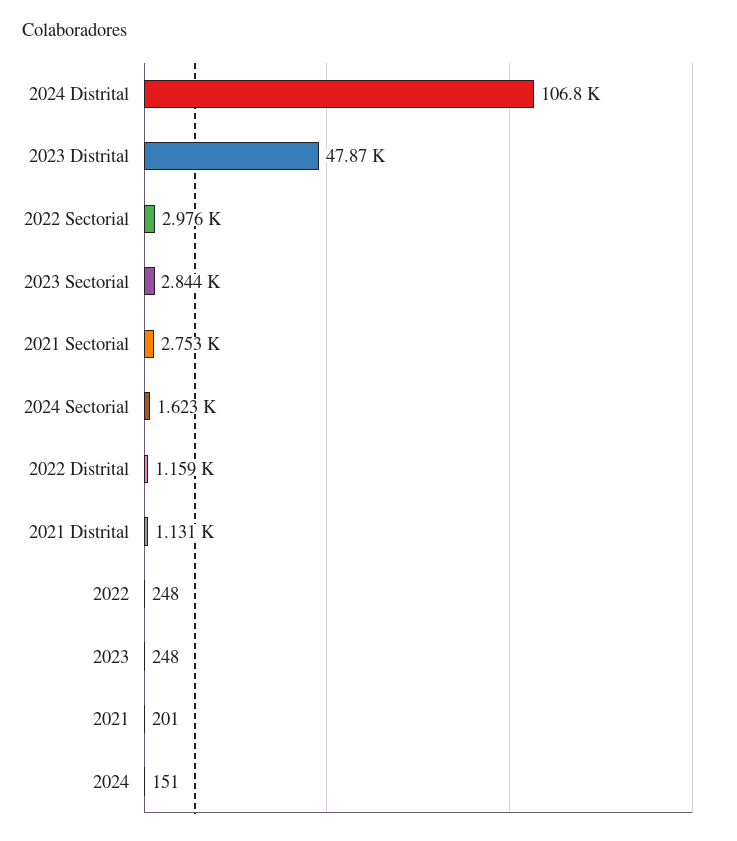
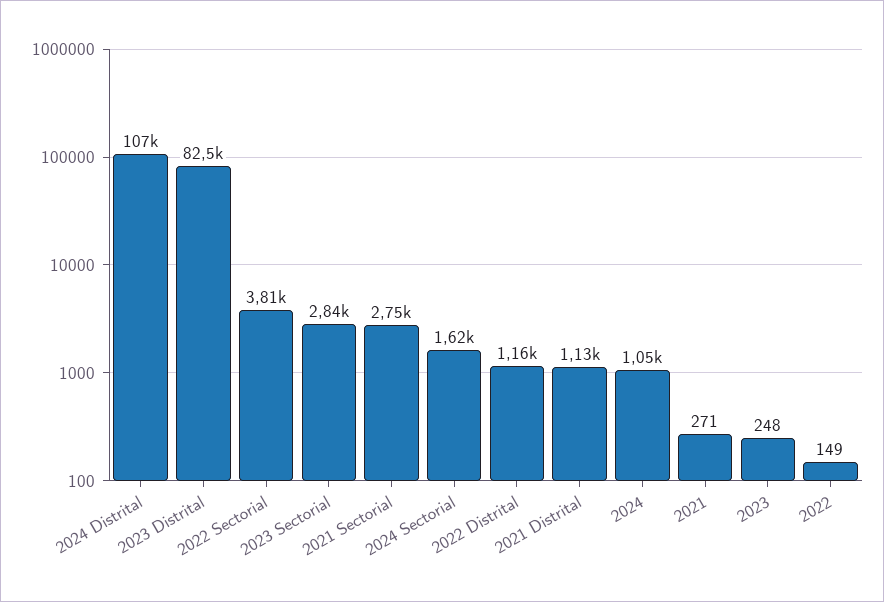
2023 Distrital: 47870 -> 82500
2022 Sectorial: 2976 -> 3810
2022: 248 -> 149
2021: 201 -> 271
2024: 151 -> 1050

